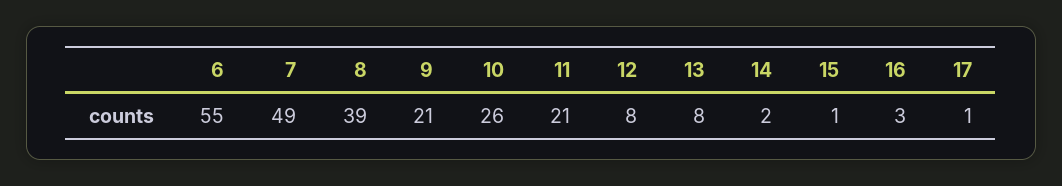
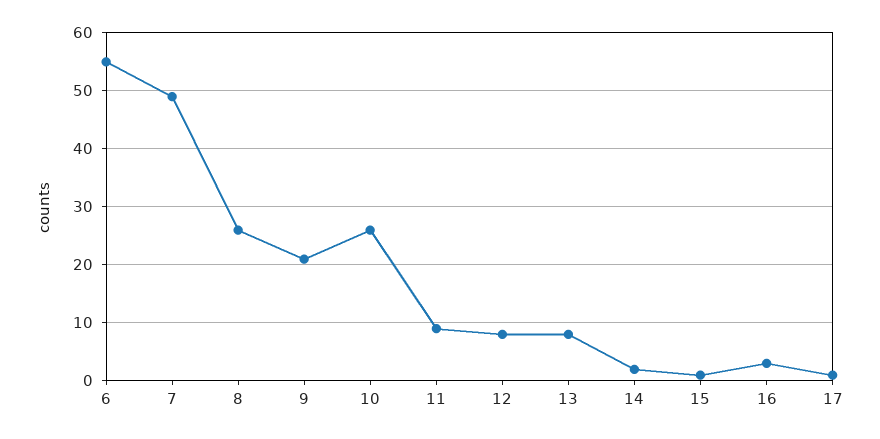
8: 39 -> 25
11: 21 -> 10

